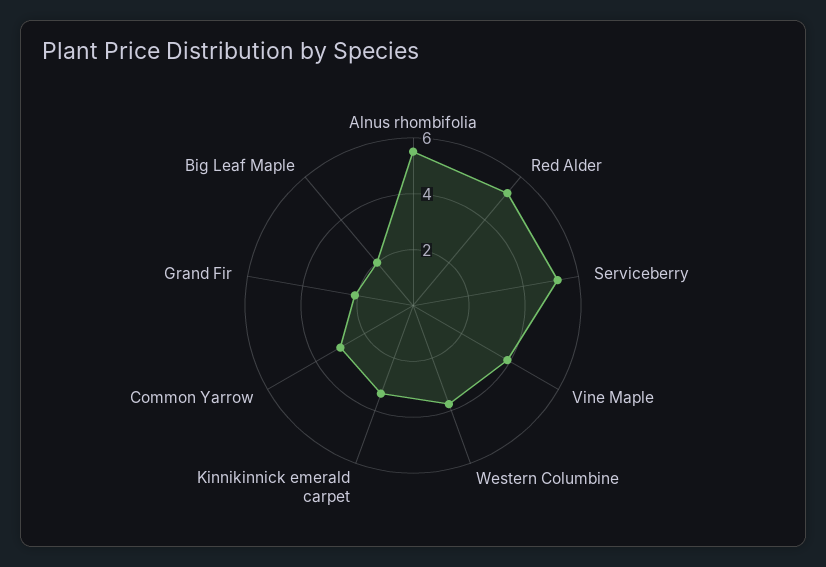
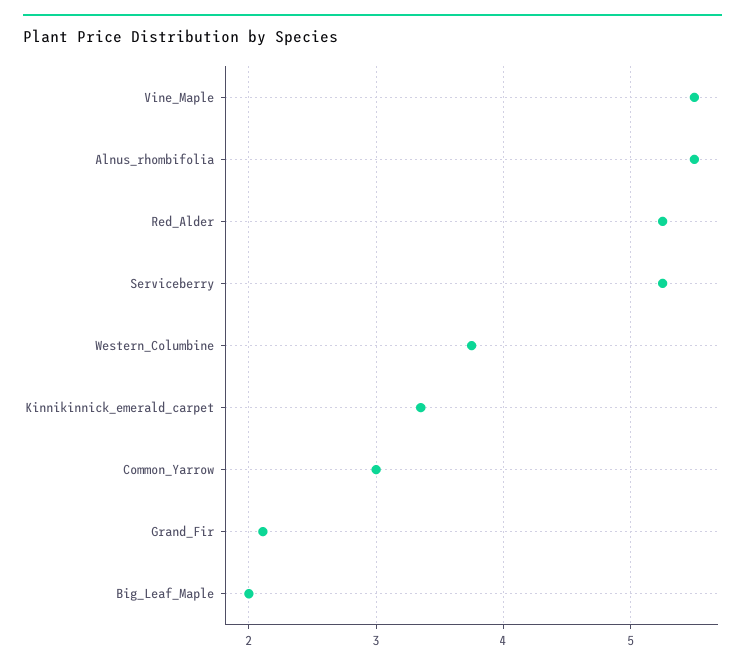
Vine Maple: 4 -> 5.5

